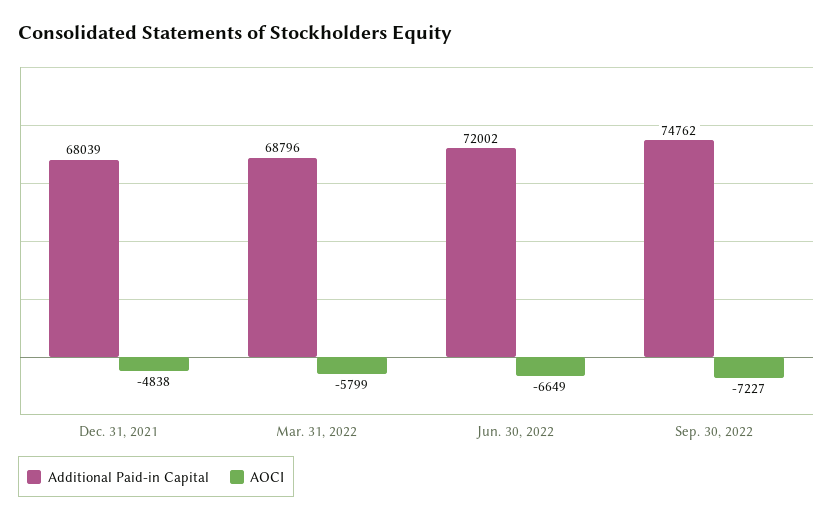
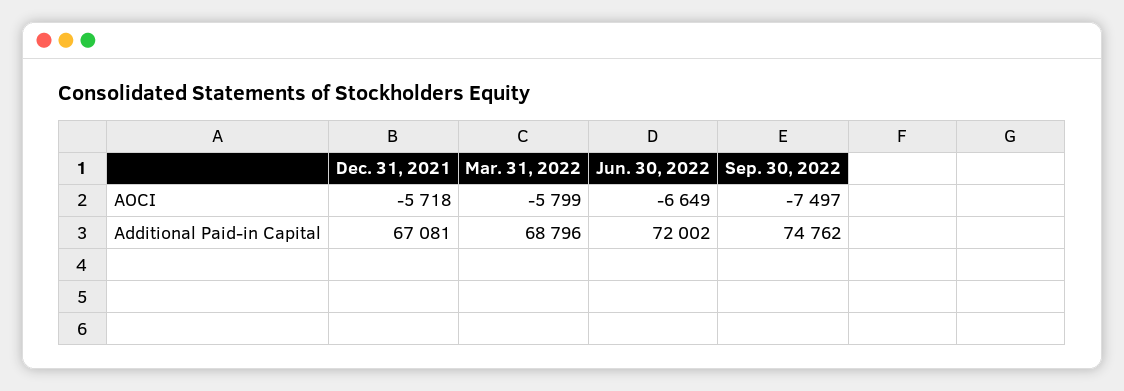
Additional Paid-in Capital, Dec. 31, 2021: 68039 -> 67081
AOCI, Dec. 31, 2021: -4838 -> -5718
AOCI, Sep. 30, 2022: -7227 -> -7497

